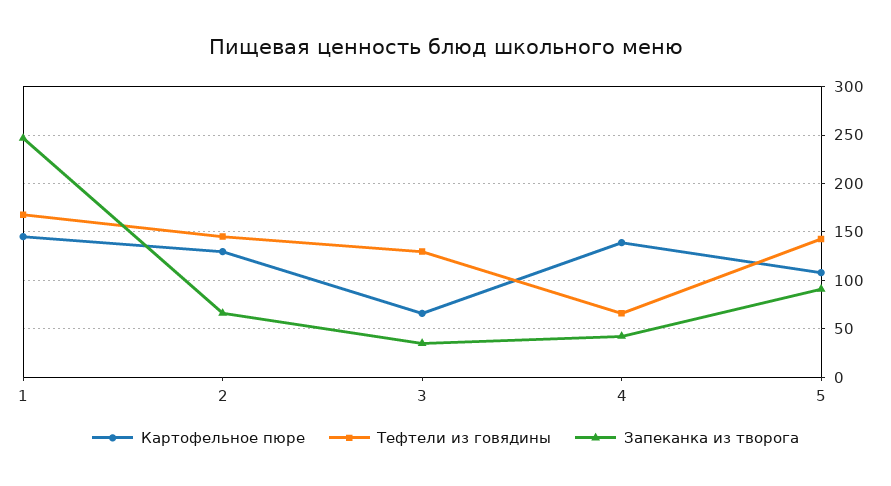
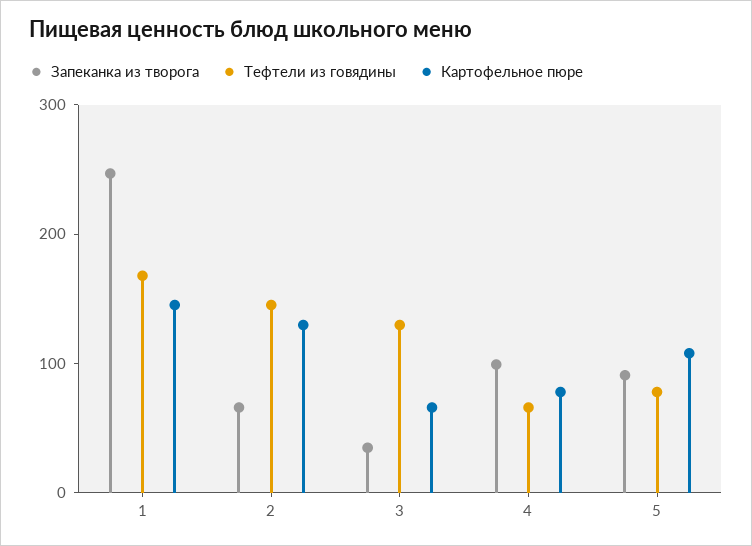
Картофельное пюре, 4: 140 -> 80
Запеканка из творога, 4: 40 -> 100
Тефтели из говядины, 5: 140 -> 80

